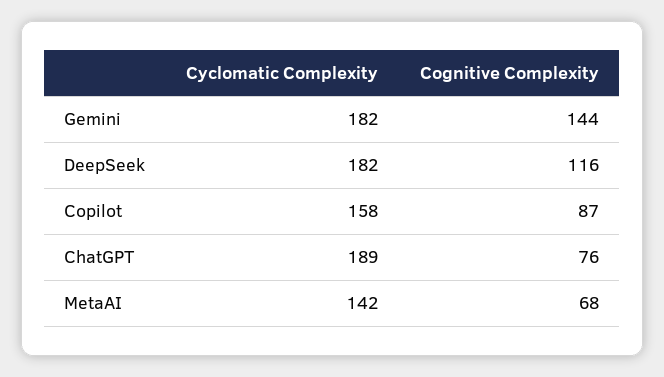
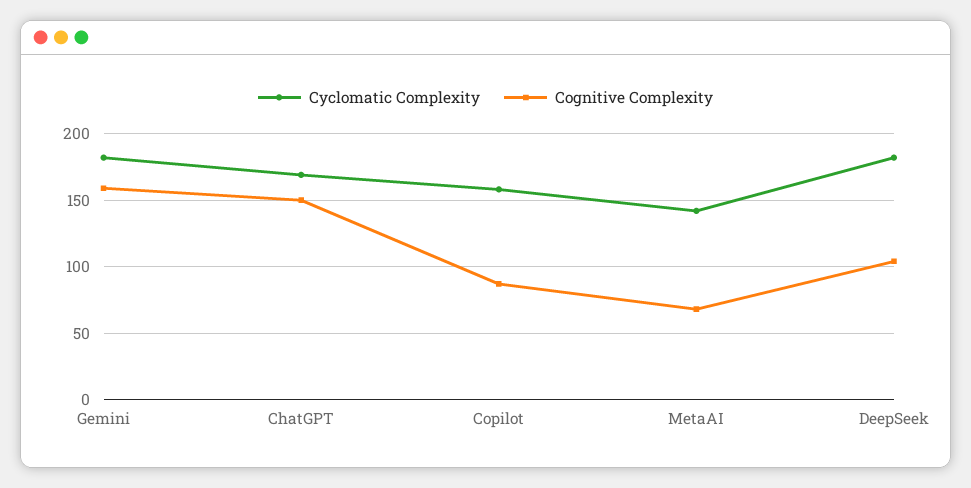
Cognitive Complexity, Gemini: 144 -> 160
Cognitive Complexity, DeepSeek: 116 -> 105
Cyclomatic Complexity, ChatGPT: 189 -> 170
Cognitive Complexity, ChatGPT: 76 -> 150

